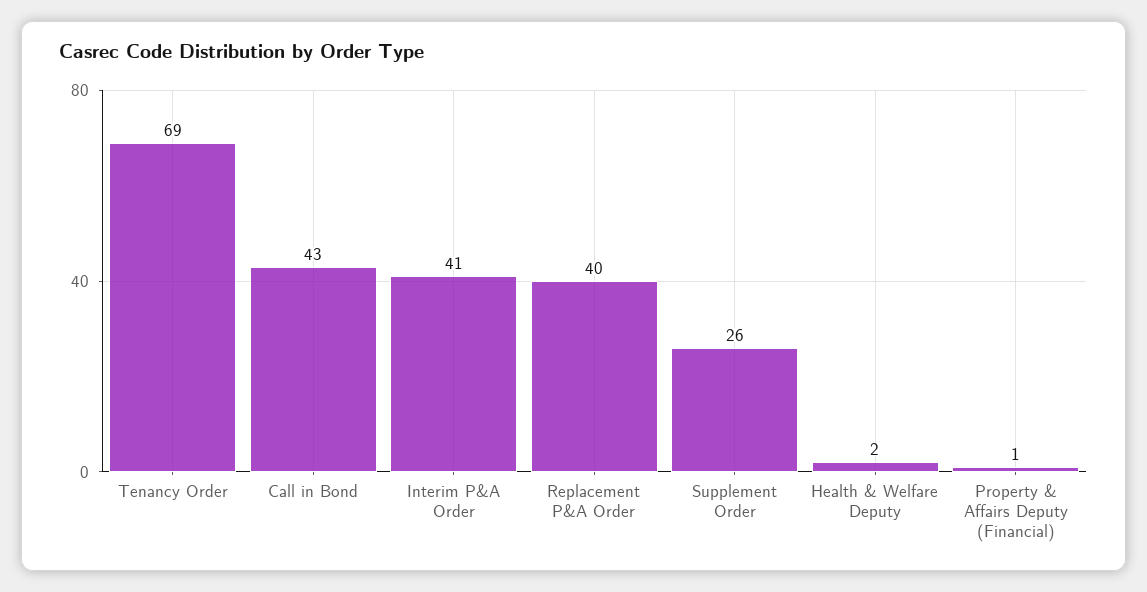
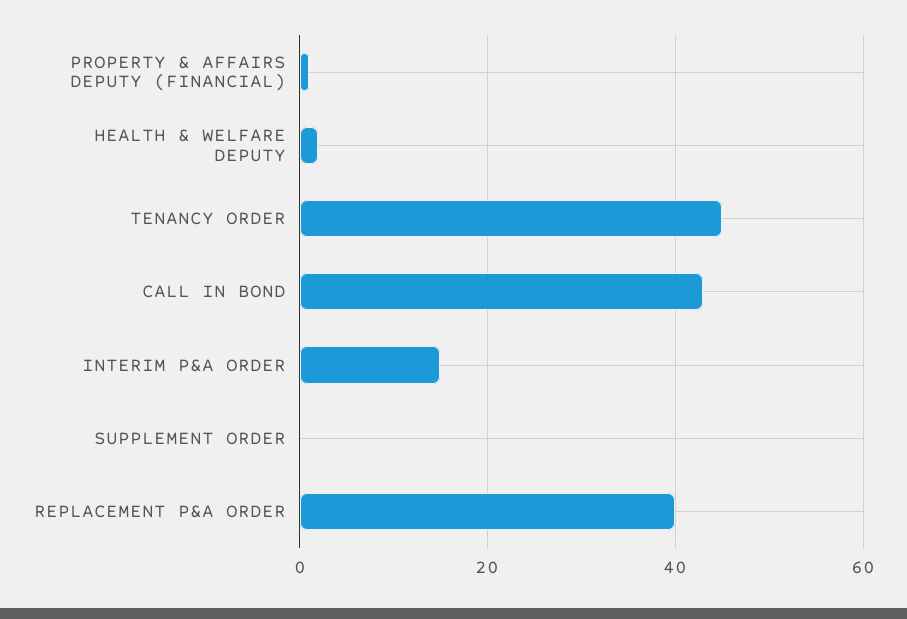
Tenancy Order: 69 -> 45
Interim P&A Order: 41 -> 15
Supplement Order: 26 -> 0

